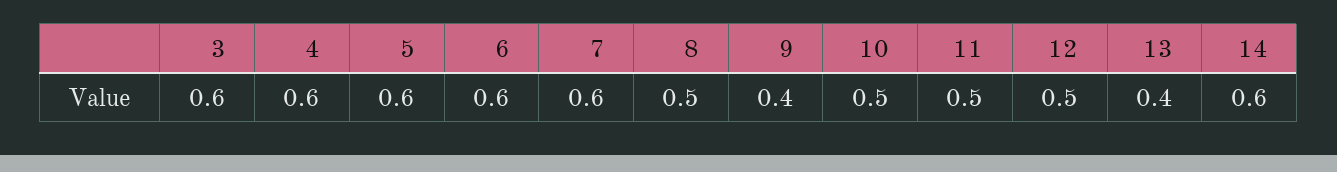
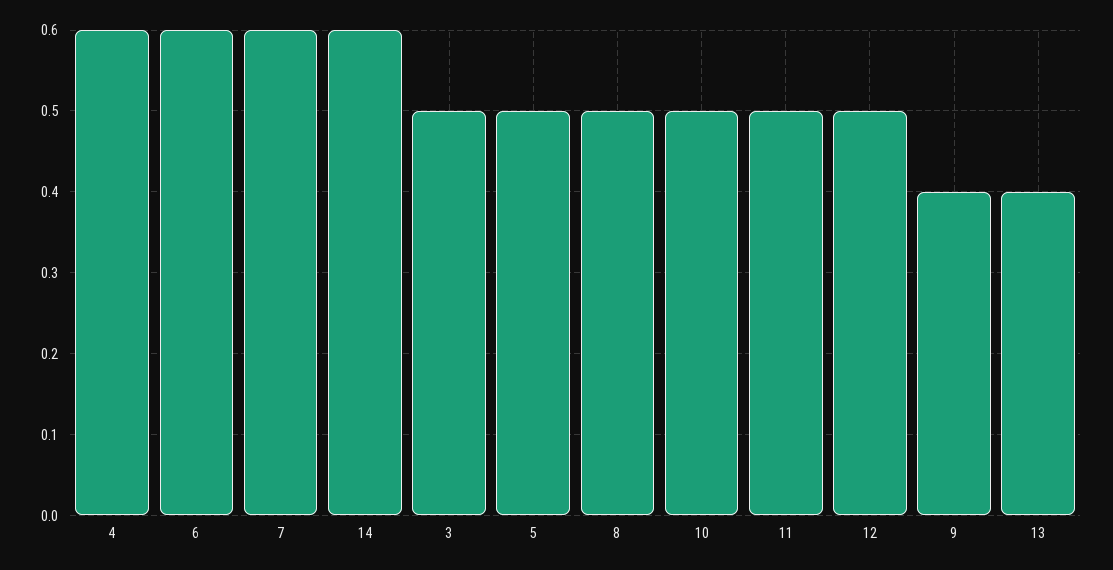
3: 0.6 -> 0.5
5: 0.6 -> 0.5

